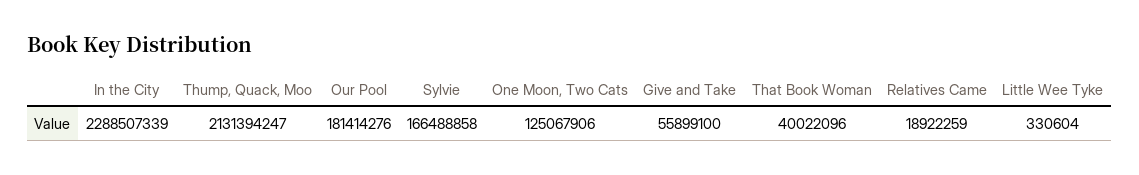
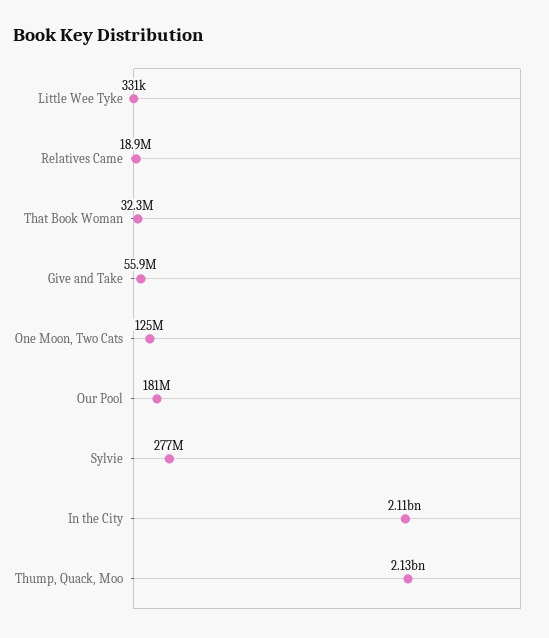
In the City: 2288507339 -> 2110000000
Sylvie: 166488858 -> 277000000
That Book Woman: 40022096 -> 32300000

